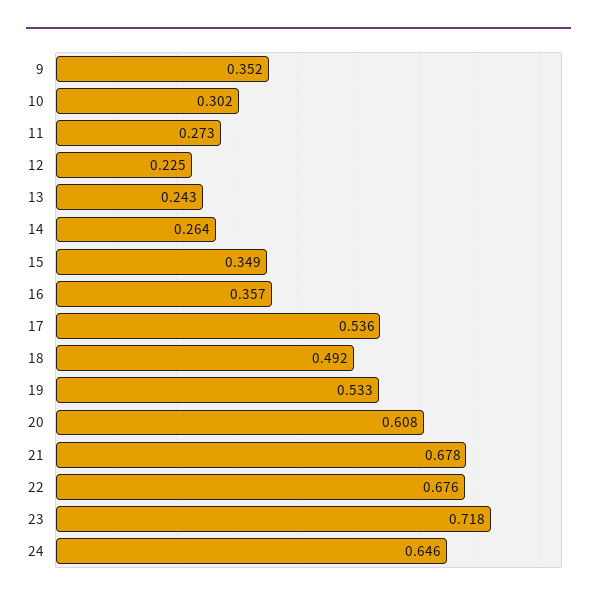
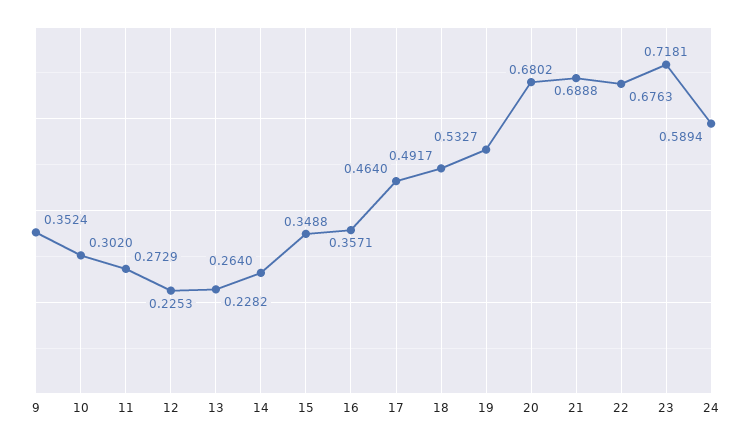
13: 0.243 -> 0.2282
17: 0.536 -> 0.464
20: 0.608 -> 0.6802
21: 0.678 -> 0.6888
24: 0.646 -> 0.5894

